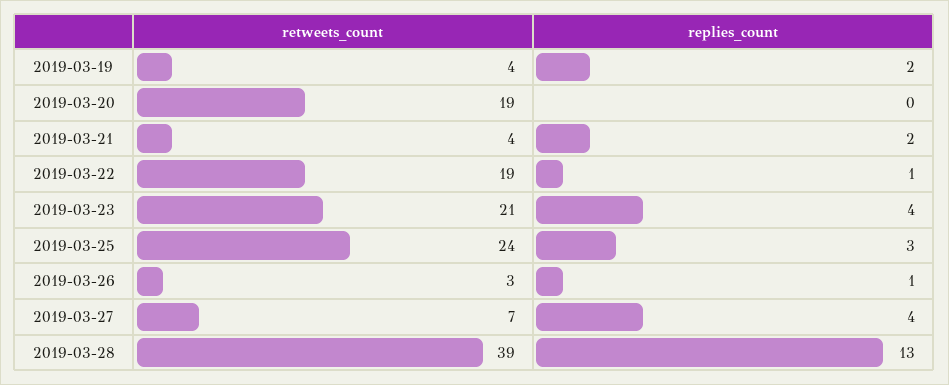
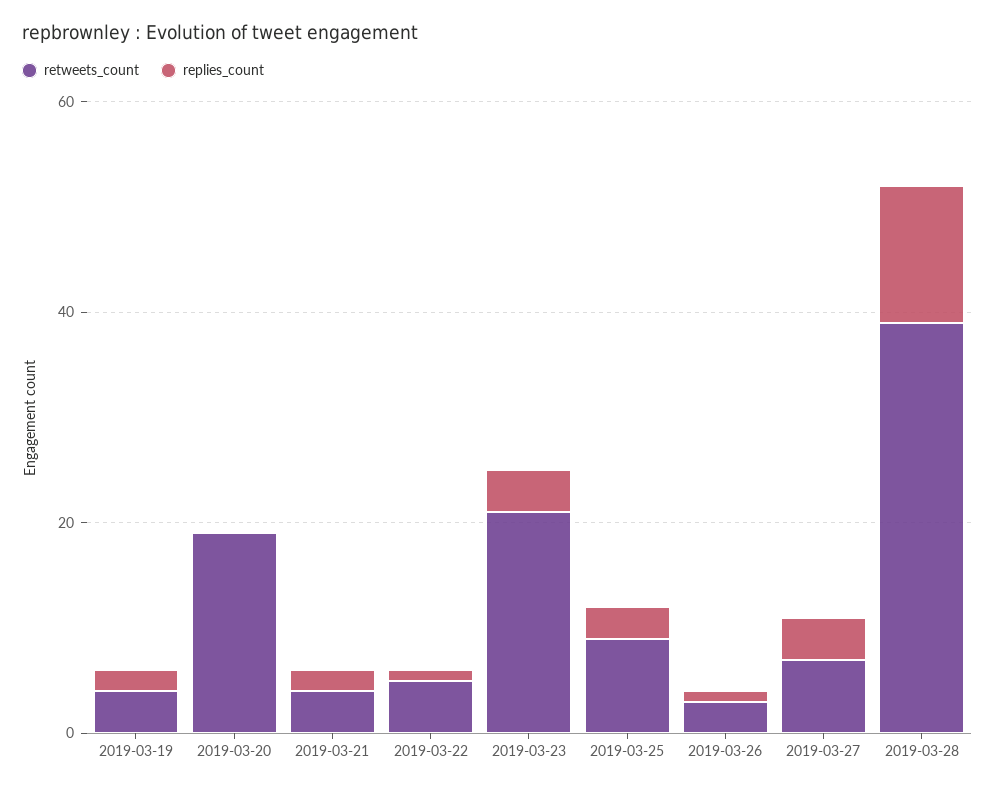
retweets_count, 2019-03-22: 19 -> 5
retweets_count, 2019-03-25: 24 -> 10

